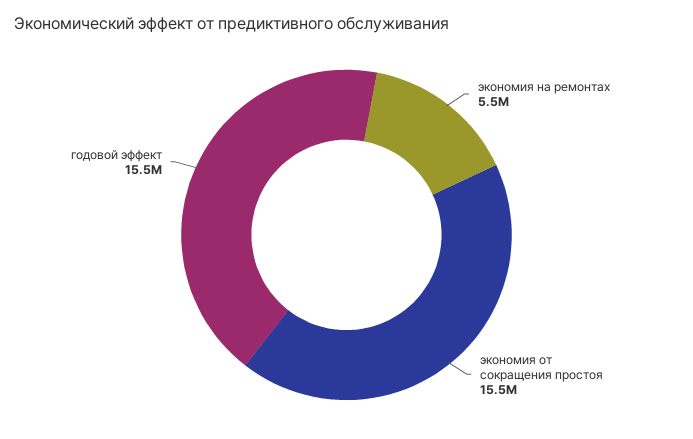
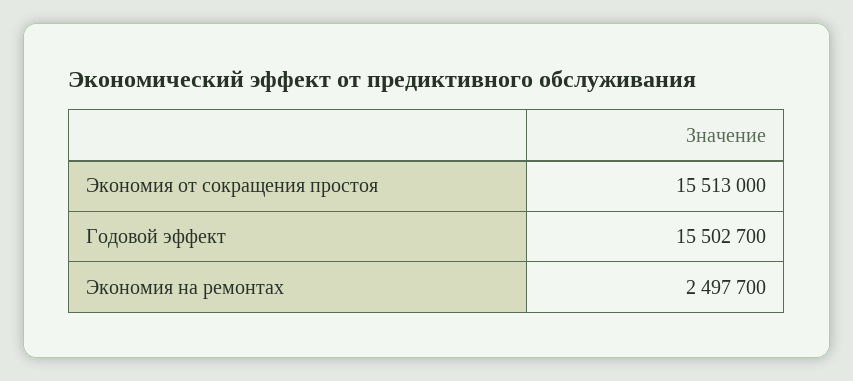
экономия на ремонтах: 5500000 -> 2497700

